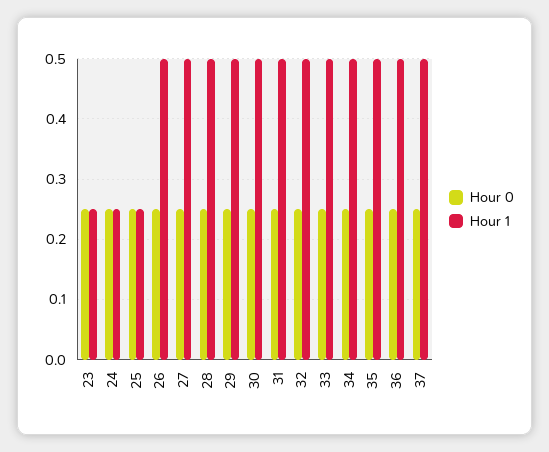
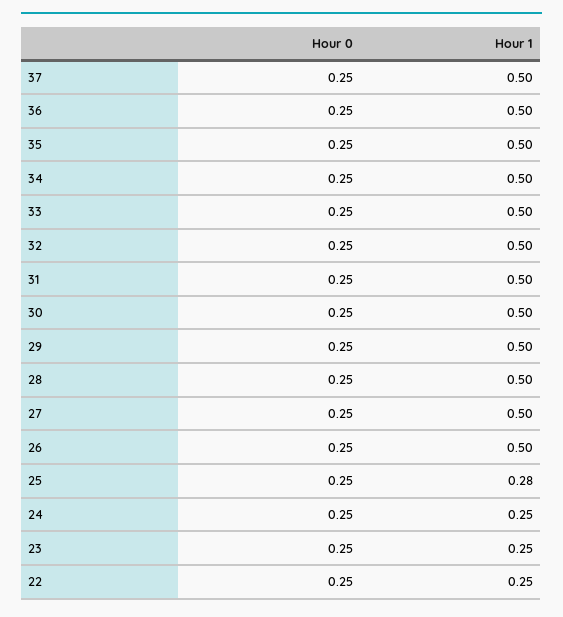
Hour 1, 25: 0.25 -> 0.28
Hour 0, 22: none -> 0.25
Hour 1, 22: none -> 0.25

